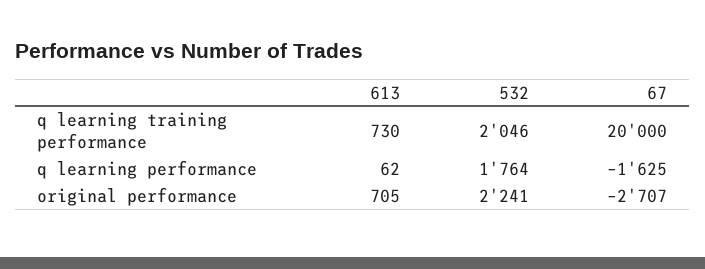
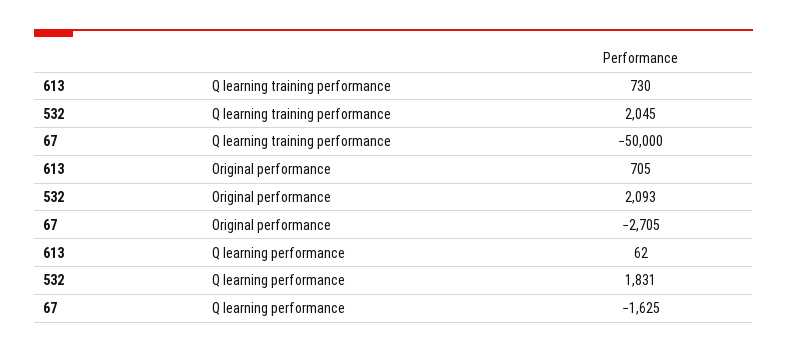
532, q learning training performance: 2046 -> 2045
67, q learning training performance: 20000 -> -50000
532, q learning performance: 1764 -> 1831
532, original performance: 2241 -> 2093
67, original performance: -2707 -> -2705

